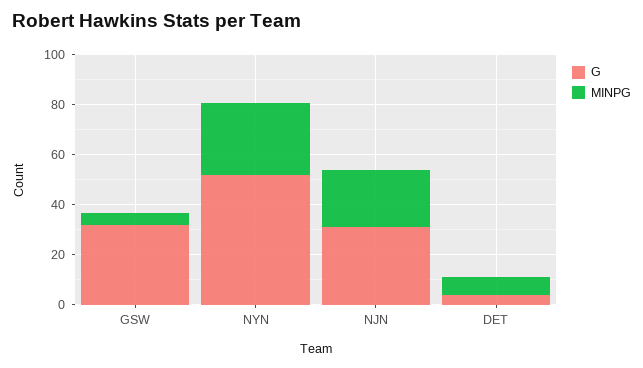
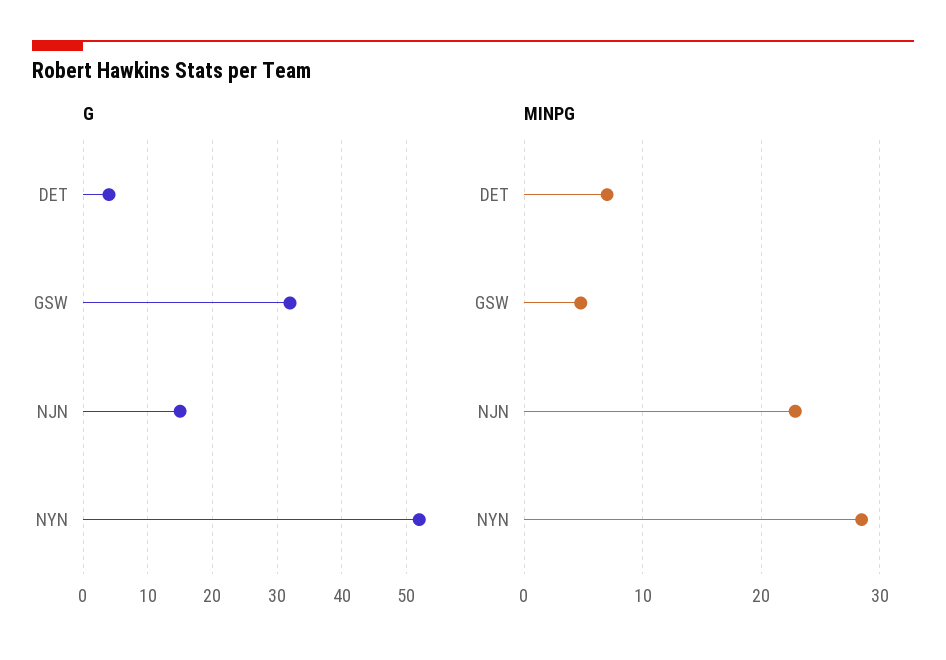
G, NJN: 30 -> 15

